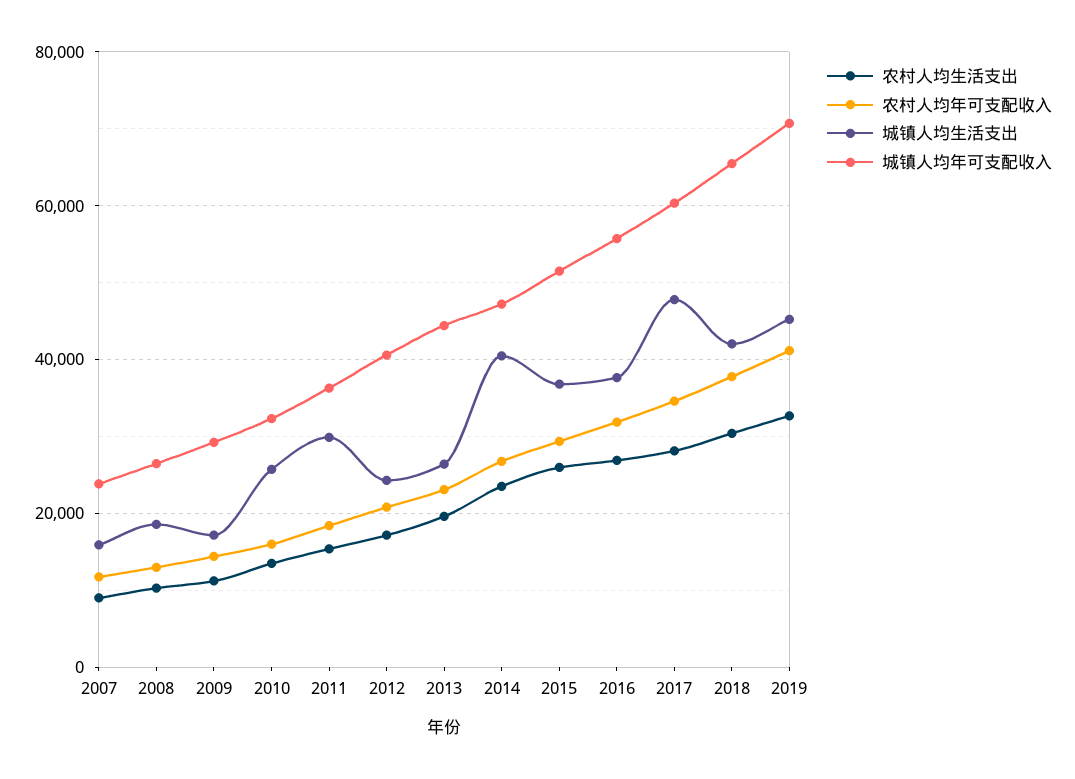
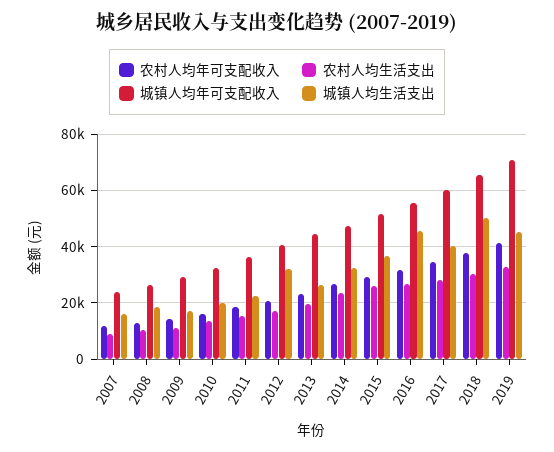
城镇人均生活支出, 2010: 26000 -> 20000
城镇人均生活支出, 2011: 30000 -> 22500
城镇人均生活支出, 2012: 24000 -> 32500
城镇人均生活支出, 2014: 40000 -> 32500
城镇人均生活支出, 2016: 38000 -> 45000
城镇人均生活支出, 2017: 48000 -> 40000
城镇人均生活支出, 2018: 42000 -> 50000

